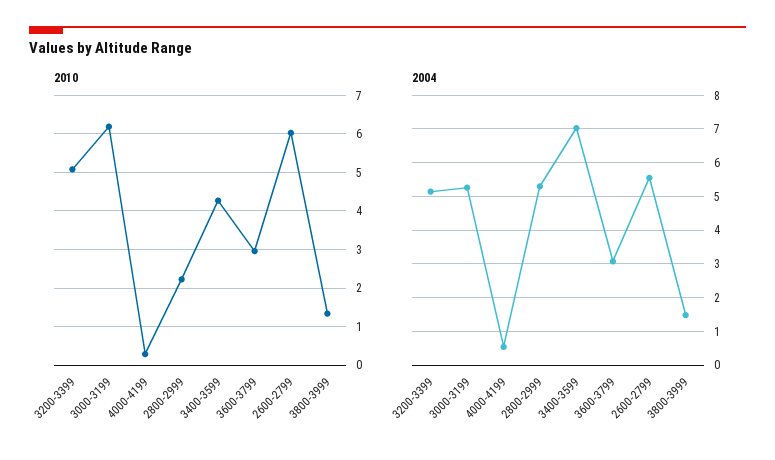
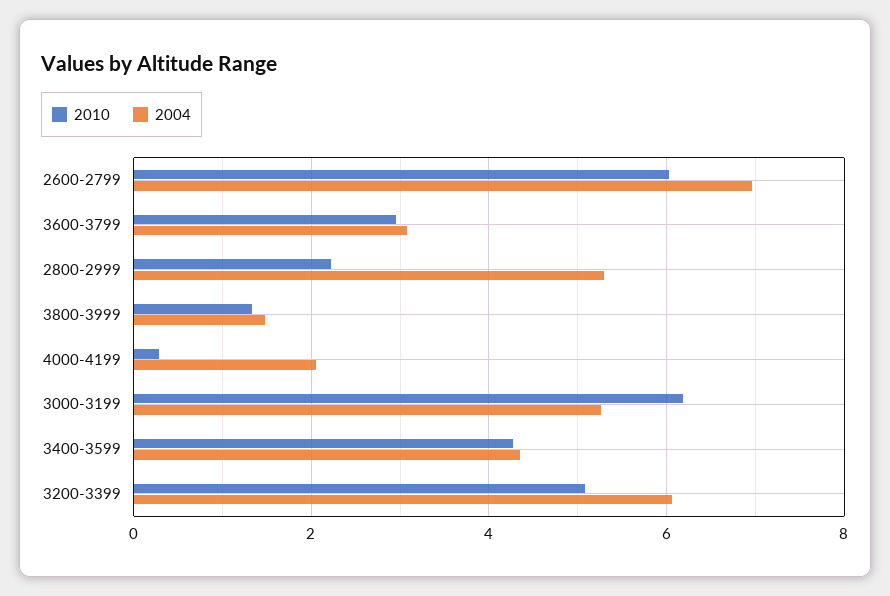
2004, 3200-3399: 5.2 -> 6
2004, 4000-4199: 0.6 -> 2
2004, 3400-3599: 7 -> 4.4
2004, 2600-2799: 5.6 -> 7

